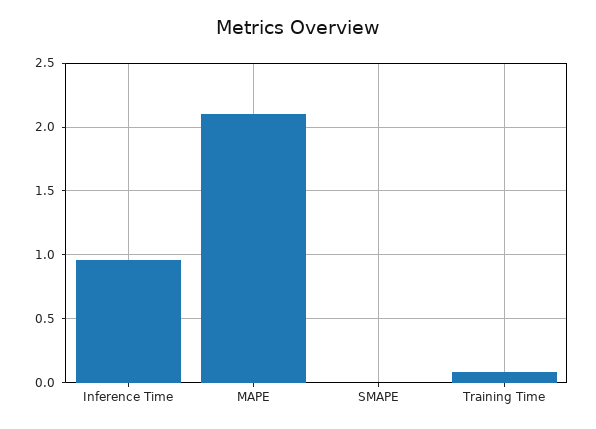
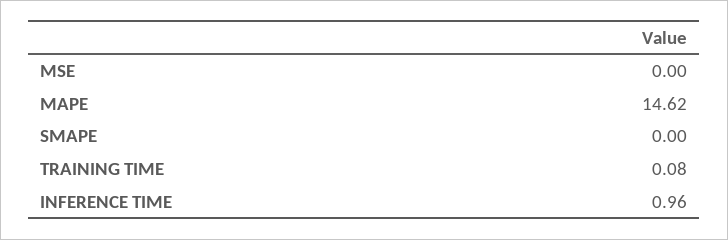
MAPE: 2.1 -> 14.62
MSE: none -> 0

